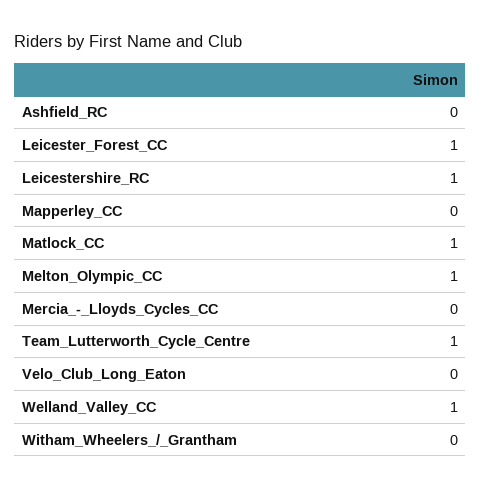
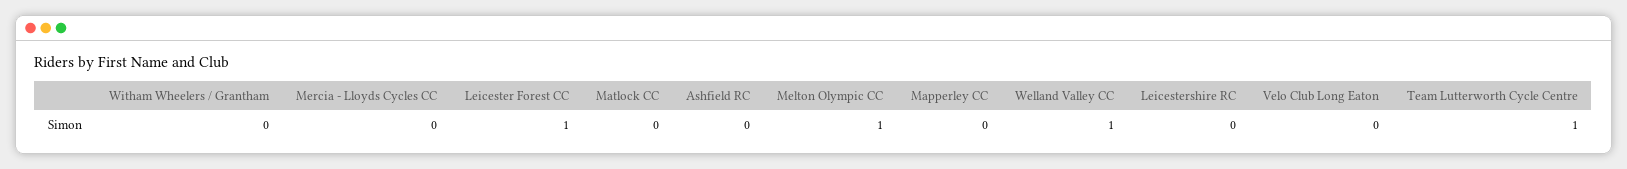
Leicestershire_RC: 1 -> 0
Matlock_CC: 1 -> 0

